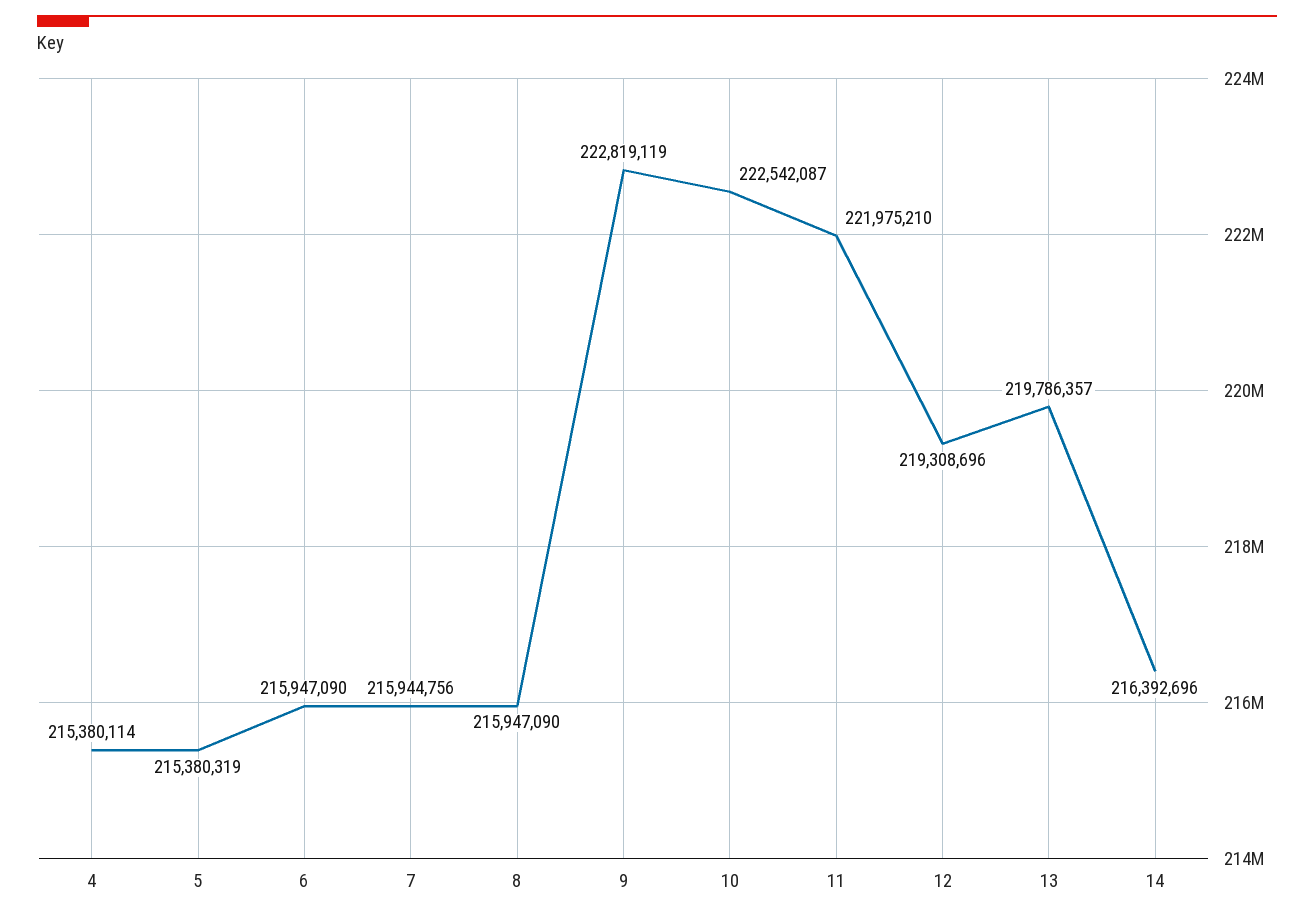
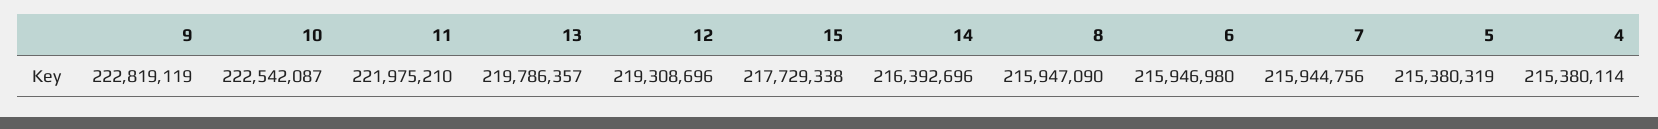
6: 215947090 -> 215946980
15: none -> 217729338

